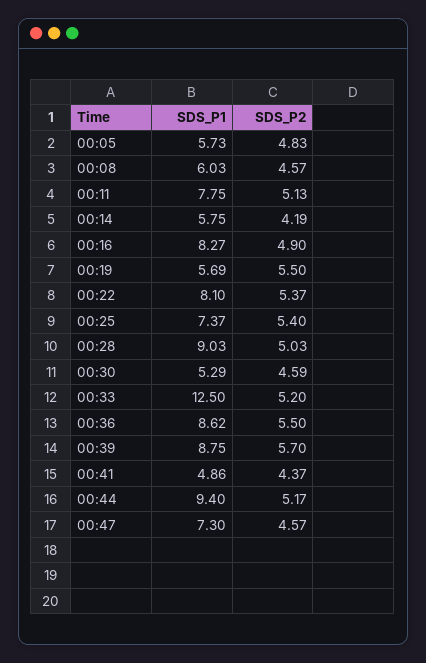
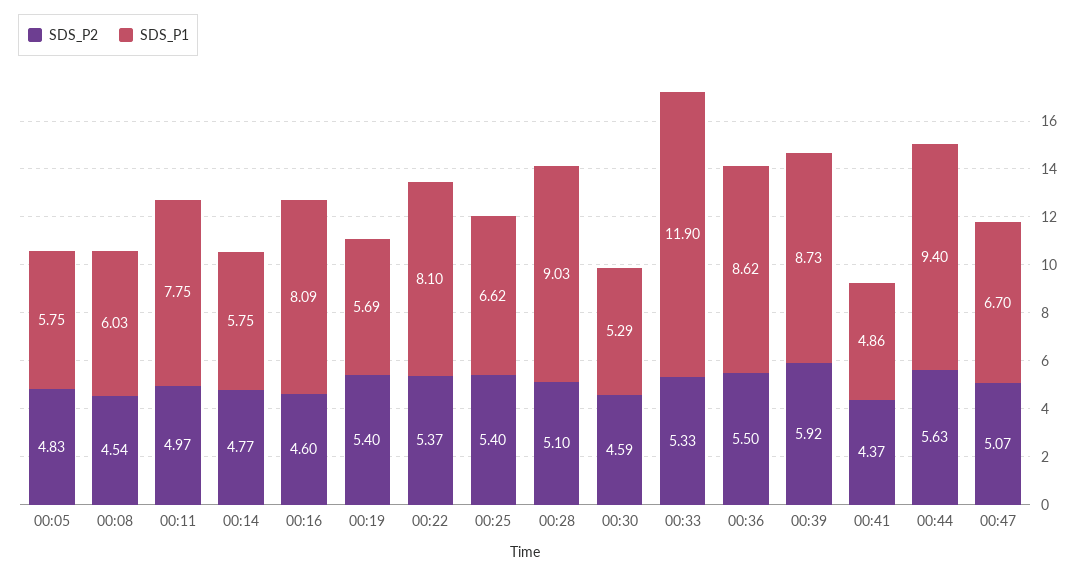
SDS_P1, 00:05: 5.73 -> 5.75
SDS_P2, 00:08: 4.57 -> 4.54
SDS_P2, 00:11: 5.13 -> 4.97
SDS_P2, 00:14: 4.19 -> 4.77
SDS_P1, 00:16: 8.27 -> 8.09
SDS_P2, 00:16: 4.9 -> 4.6
SDS_P2, 00:19: 5.5 -> 5.4
SDS_P1, 00:25: 7.37 -> 6.62
SDS_P2, 00:28: 5.03 -> 5.1
SDS_P1, 00:33: 12.5 -> 11.9
SDS_P2, 00:33: 5.2 -> 5.33
SDS_P1, 00:39: 8.75 -> 8.73
SDS_P2, 00:39: 5.7 -> 5.92
SDS_P2, 00:44: 5.17 -> 5.63
SDS_P1, 00:47: 7.3 -> 6.7
SDS_P2, 00:47: 4.57 -> 5.07

